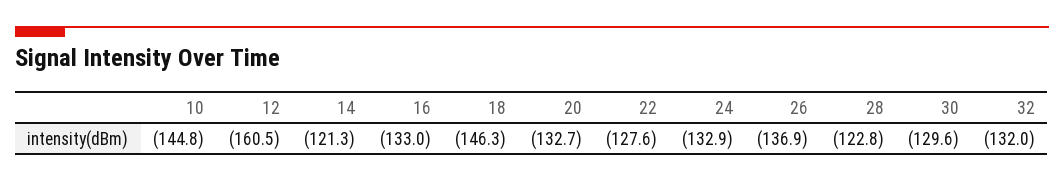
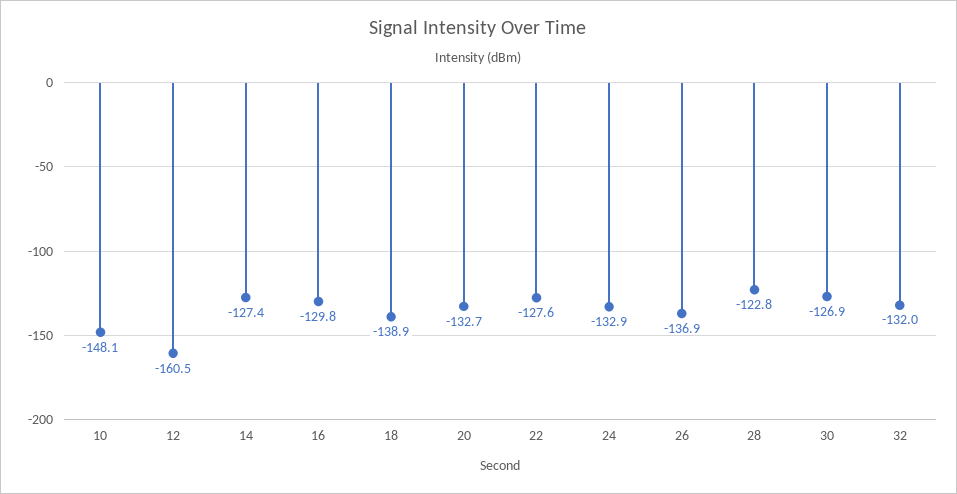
10: -144.8 -> -148.1
14: -121.3 -> -127.4
16: -133 -> -129.8
18: -146.3 -> -138.9
30: -129.6 -> -126.9

